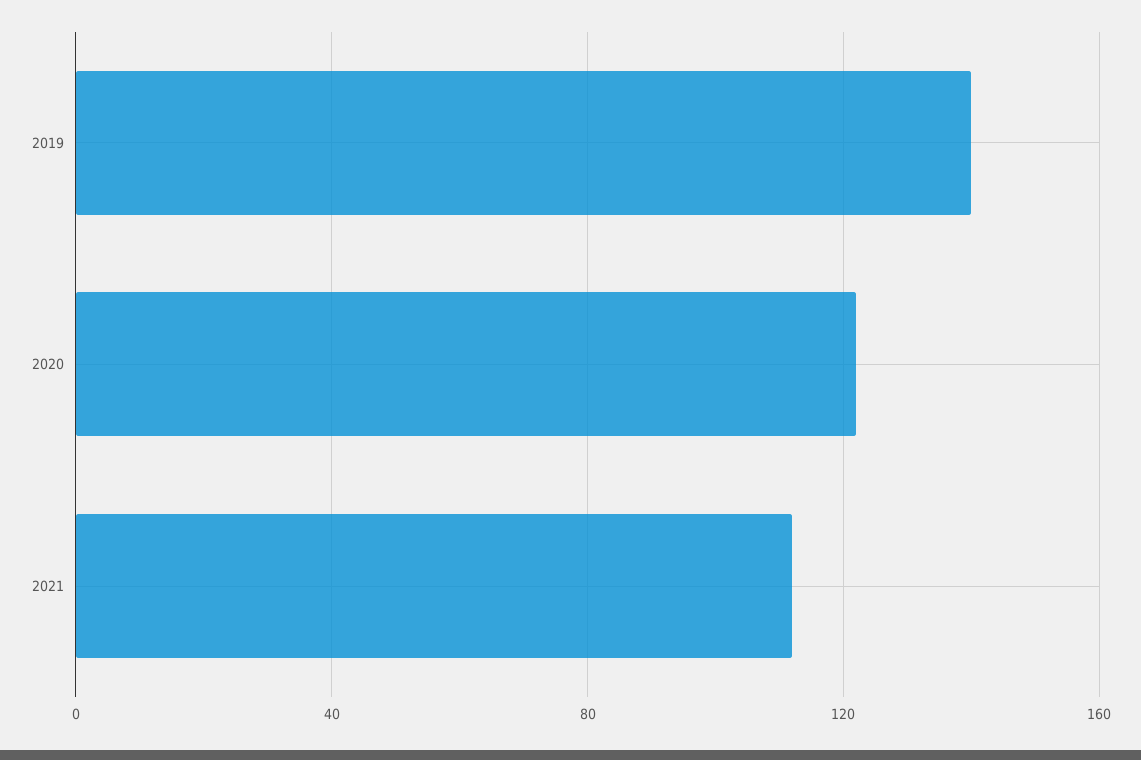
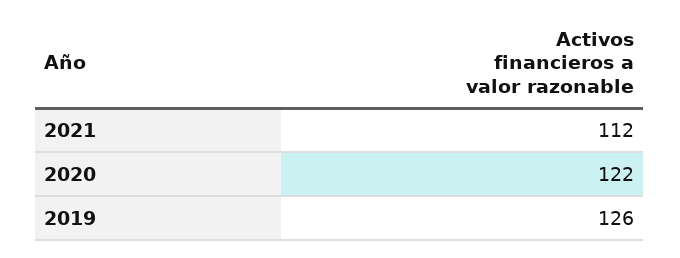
2019: 140 -> 126

